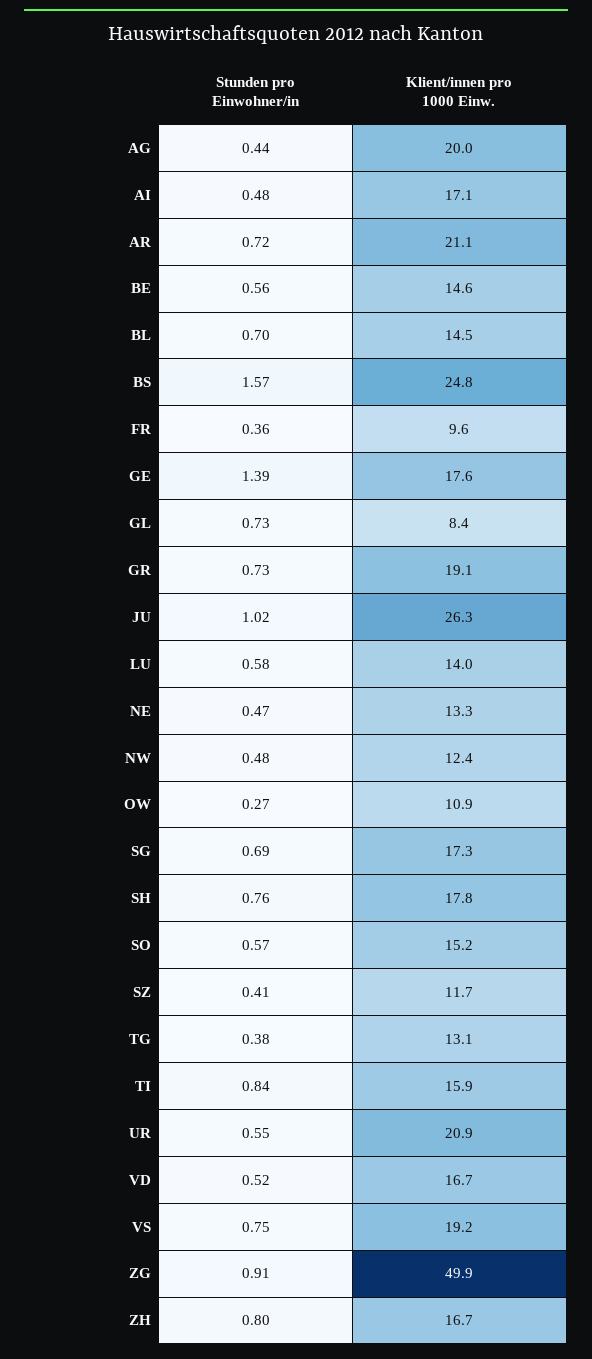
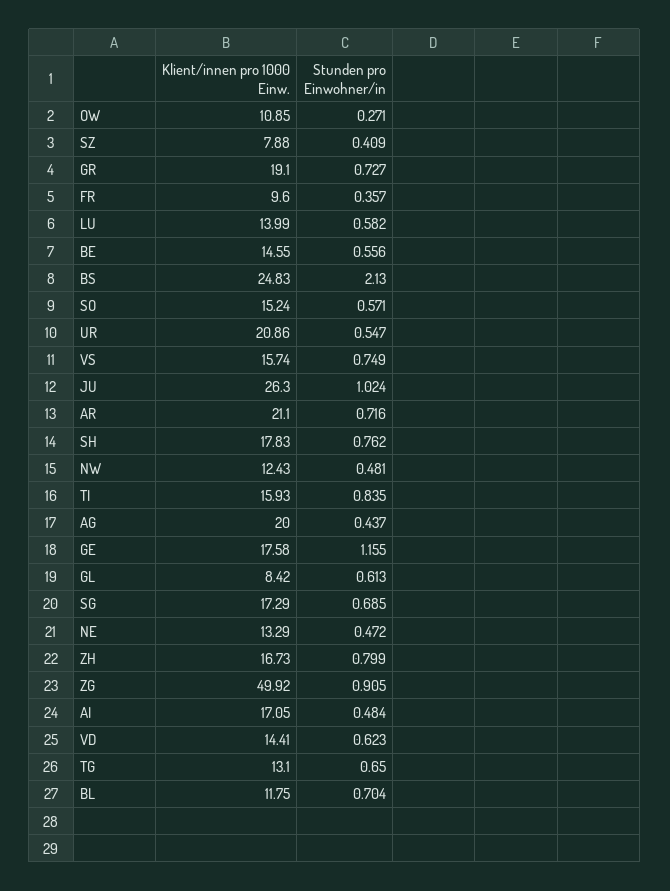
Klient/innen pro 1000 Einw., BL: 14.5 -> 11.75
Stunden pro Einwohner/in, BS: 1.57 -> 2.13
Stunden pro Einwohner/in, GE: 1.39 -> 1.155
Stunden pro Einwohner/in, GL: 0.73 -> 0.613
Klient/innen pro 1000 Einw., SZ: 11.7 -> 7.88
Stunden pro Einwohner/in, TG: 0.38 -> 0.65
Stunden pro Einwohner/in, VD: 0.52 -> 0.623
Klient/innen pro 1000 Einw., VD: 16.7 -> 14.41
Klient/innen pro 1000 Einw., VS: 19.2 -> 15.74

